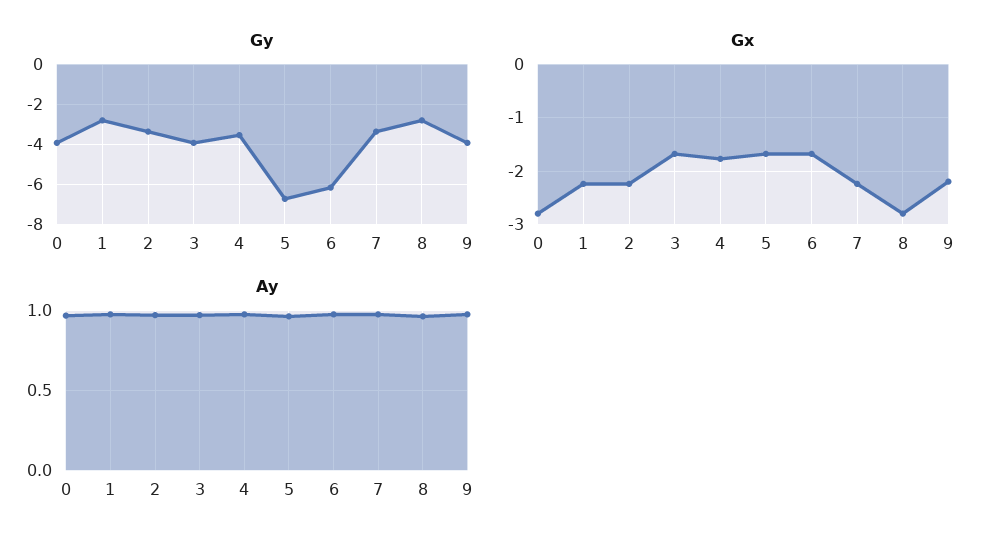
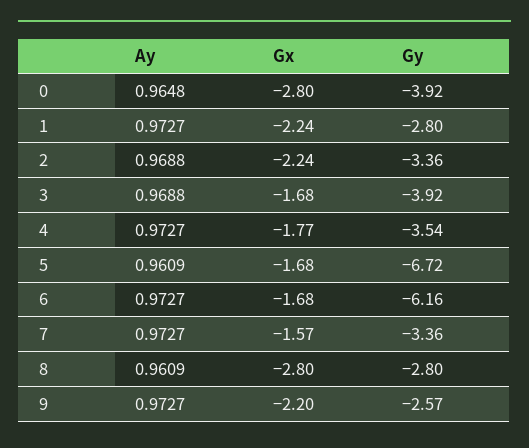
Gy, 9: -4 -> -2.57
Gx, 7: -2.2 -> -1.57

